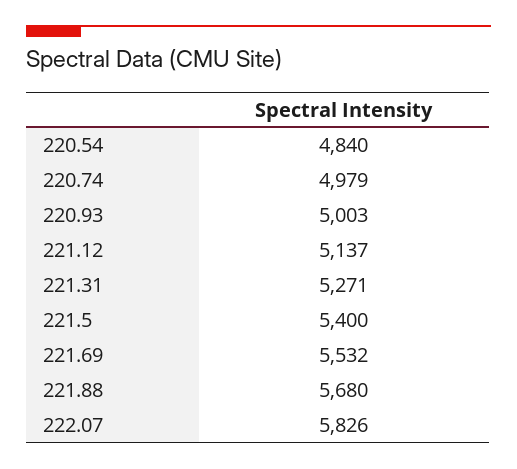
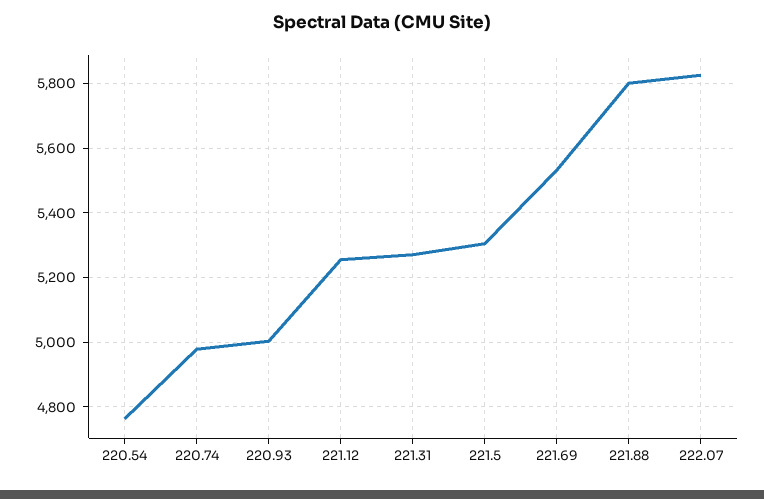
220.54: 4840 -> 4760
221.12: 5137 -> 5260
221.5: 5400 -> 5300
221.88: 5680 -> 5800

